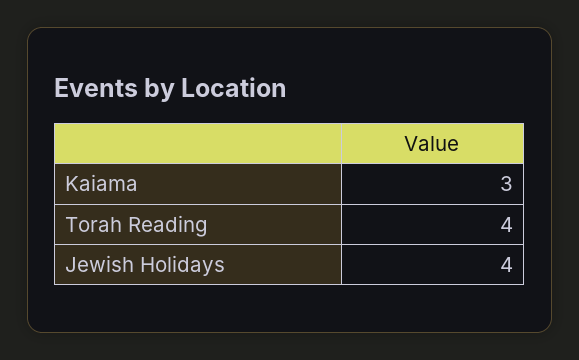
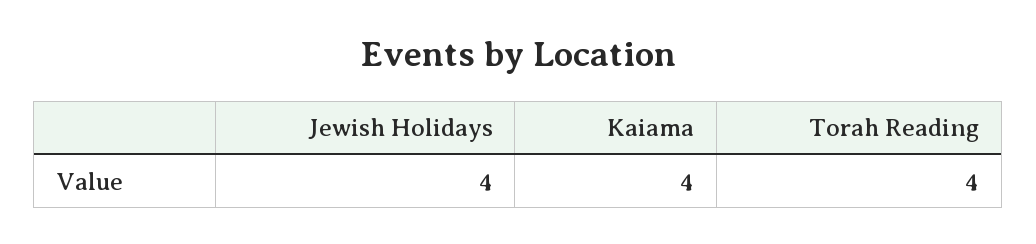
Kaiama: 3 -> 4

